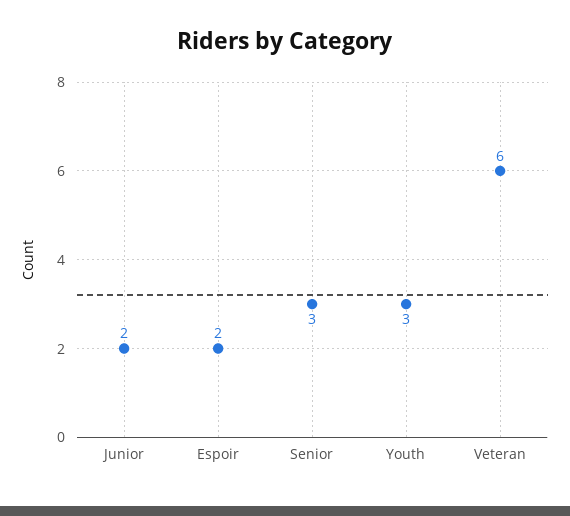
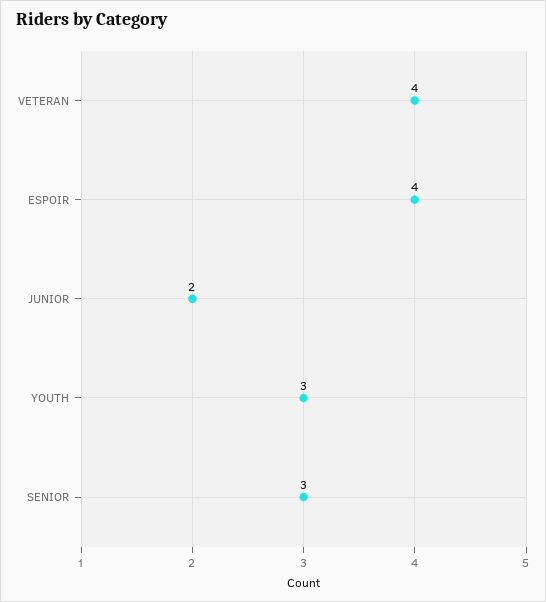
Espoir: 2 -> 4
Veteran: 6 -> 4

